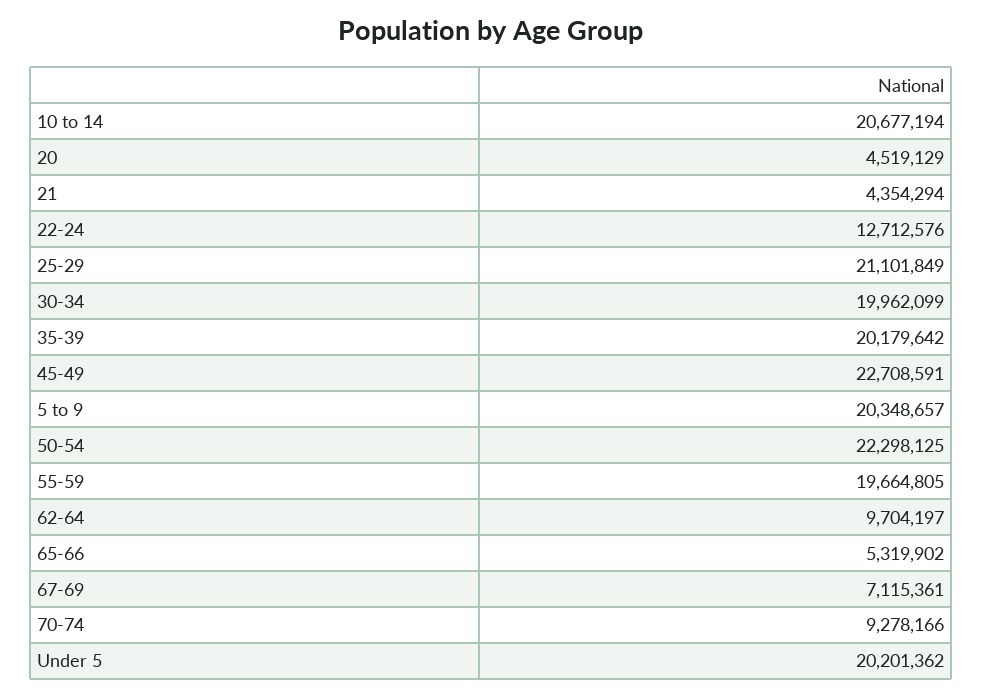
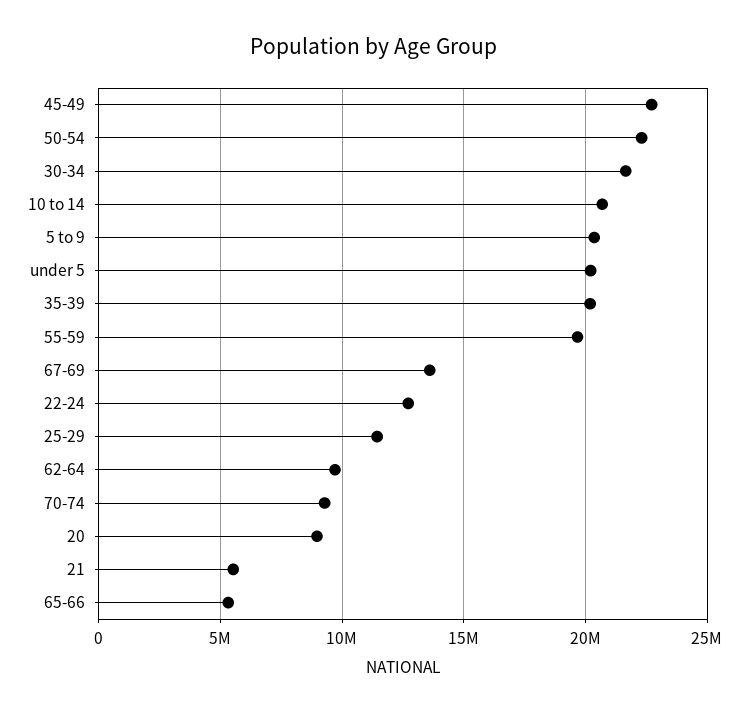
20: 4519129 -> 9000000
21: 4354294 -> 5500000
25-29: 21101849 -> 11500000
30-34: 19962099 -> 21500000
67-69: 7115361 -> 13500000

